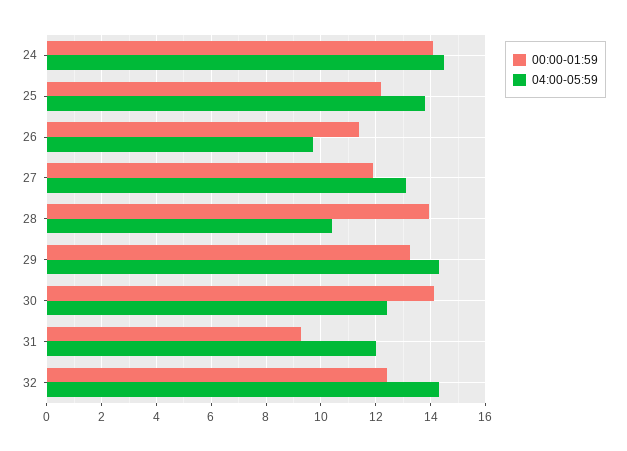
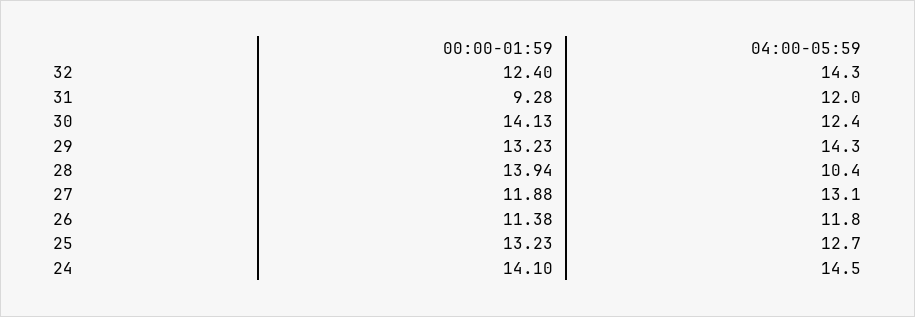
00:00-01:59, 25: 12.25 -> 13.23
04:00-05:59, 25: 13.75 -> 12.7
04:00-05:59, 26: 9.75 -> 11.8

